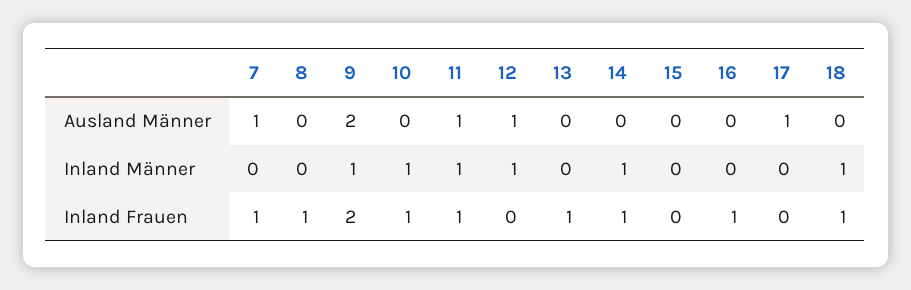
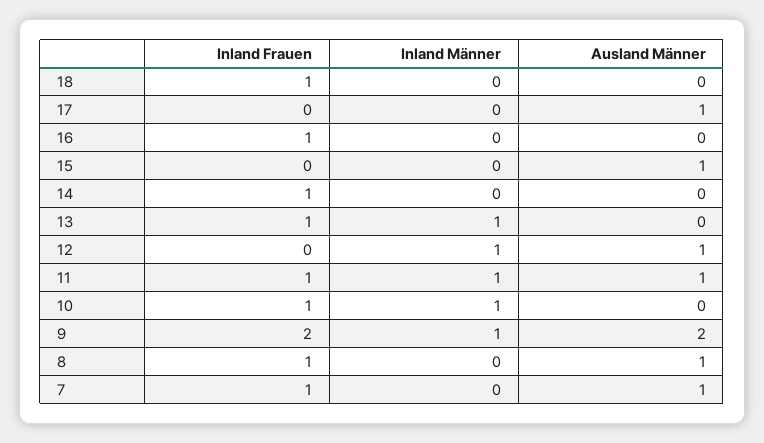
8, Ausland Männer: 0 -> 1
15, Ausland Männer: 0 -> 1
13, Inland Männer: 0 -> 1
14, Inland Männer: 1 -> 0
18, Inland Männer: 1 -> 0

